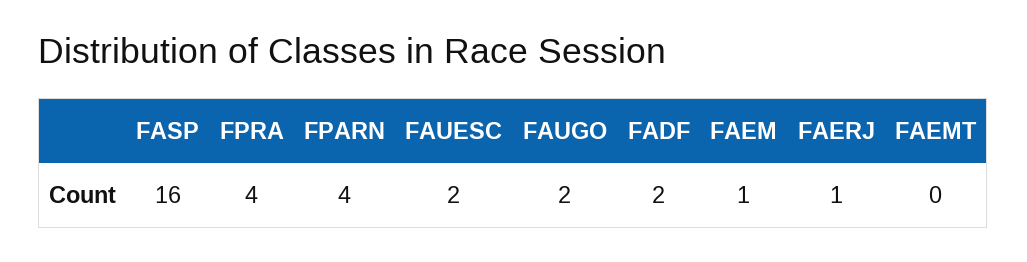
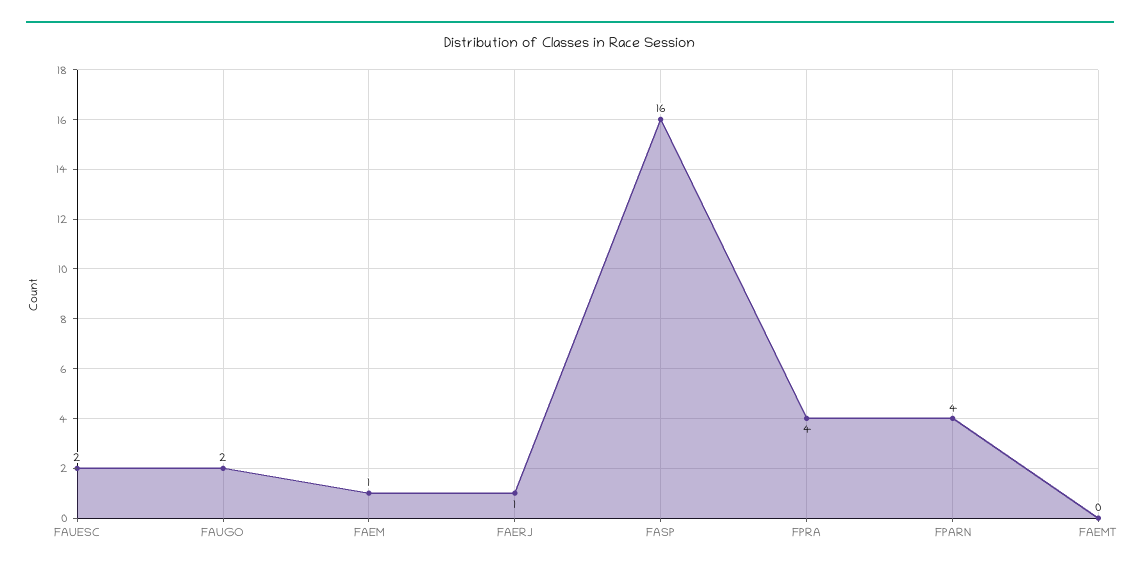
FADF: 2 -> none

